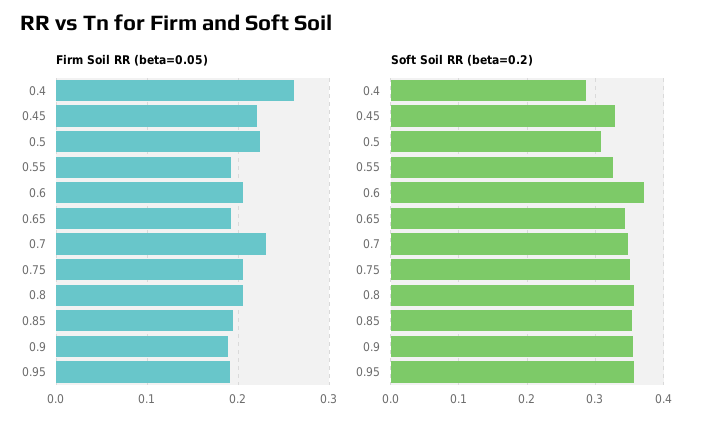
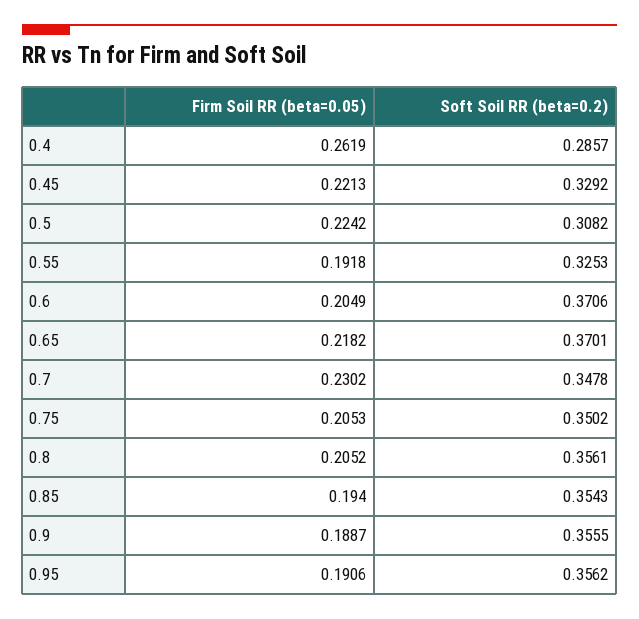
Firm Soil RR (beta=0.05), 0.65: 0.19 -> 0.2182
Soft Soil RR (beta=0.2), 0.65: 0.34 -> 0.3701

